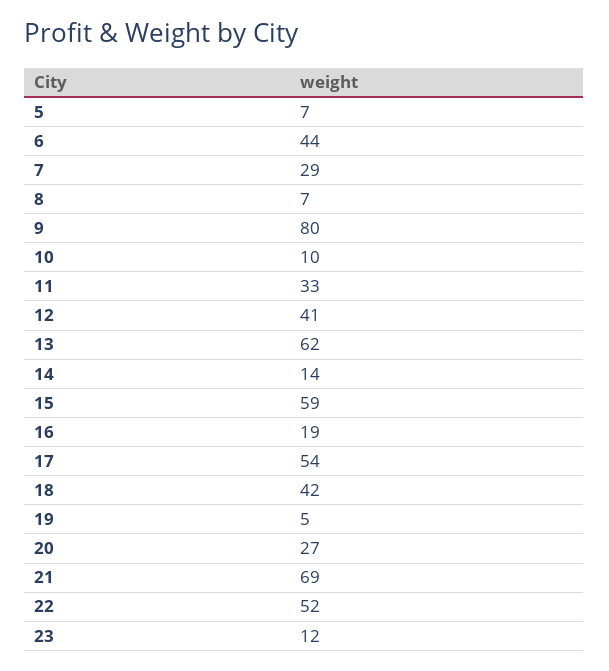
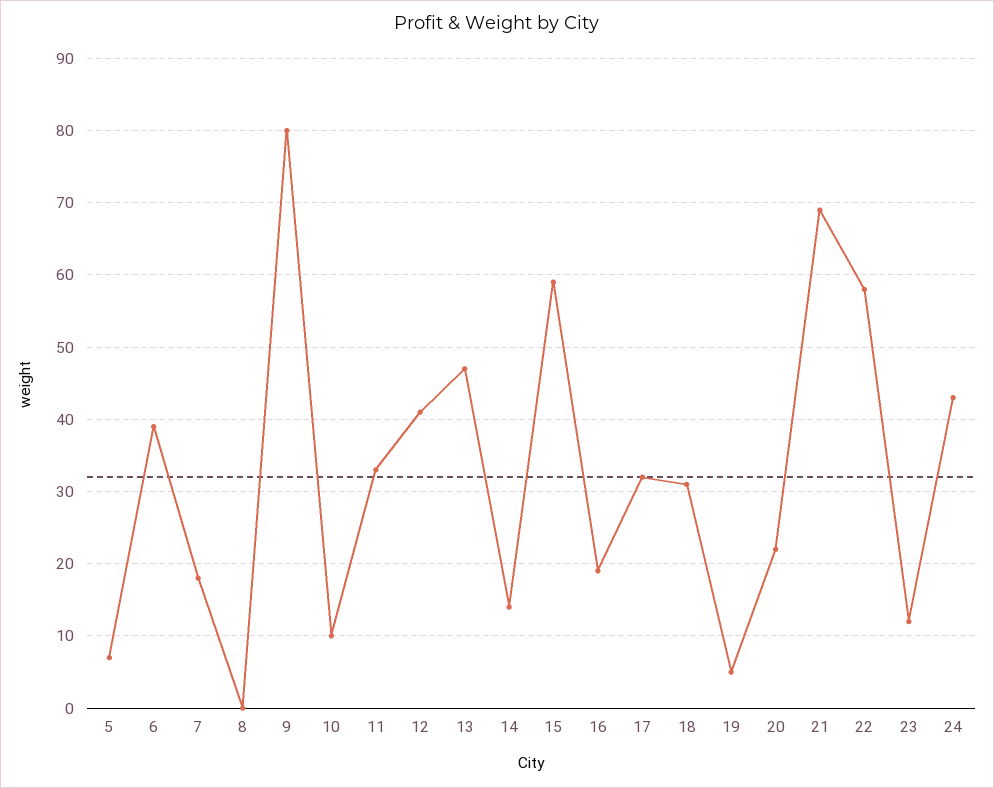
6: 44 -> 39
7: 29 -> 18
8: 7 -> 0
13: 62 -> 47
17: 54 -> 32
18: 42 -> 31
20: 27 -> 22
22: 52 -> 58
24: none -> 43

